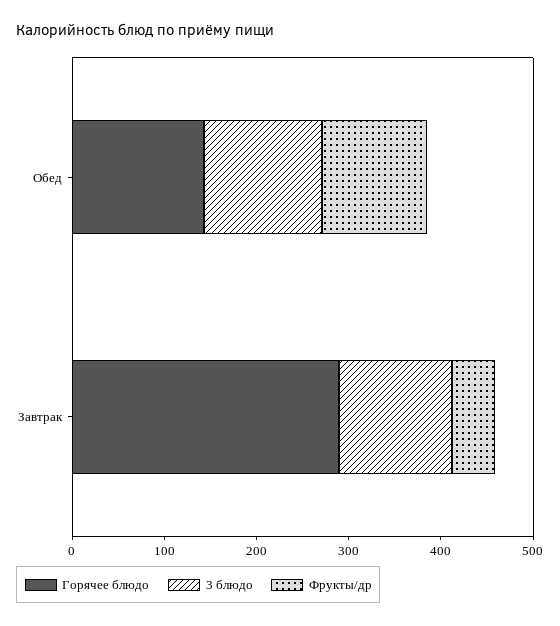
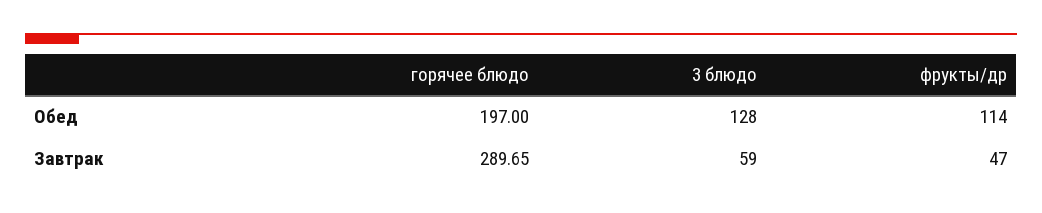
Горячее блюдо, Обед: 140 -> 197
3 блюдо, Завтрак: 120 -> 59

